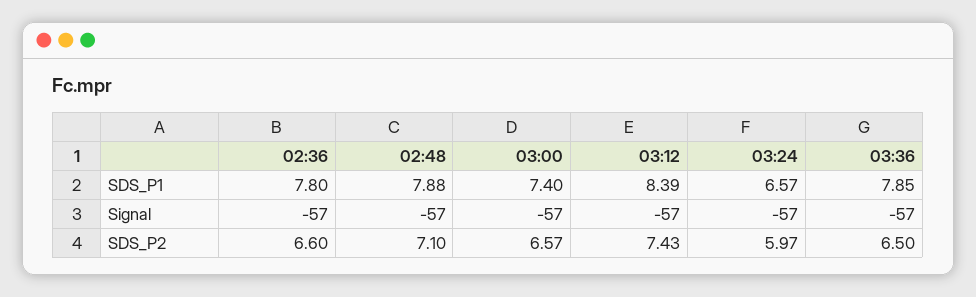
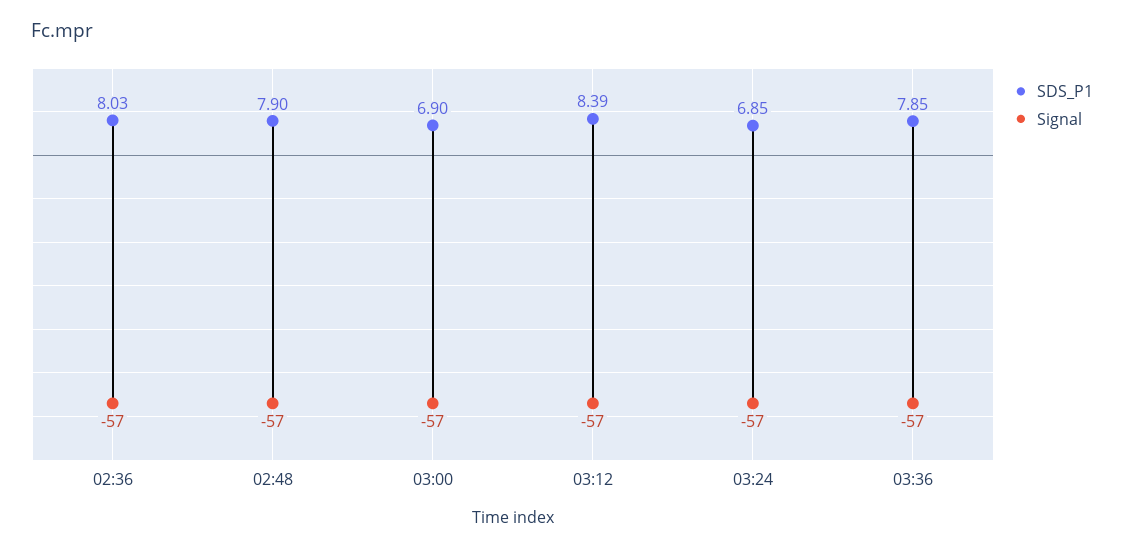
SDS_P1, 02:36: 7.8 -> 8.03
SDS_P1, 02:48: 7.88 -> 7.9
SDS_P1, 03:00: 7.4 -> 6.9
SDS_P1, 03:24: 6.57 -> 6.85
SDS_P2, 02:36: 6.6 -> none
SDS_P2, 02:48: 7.1 -> none
SDS_P2, 03:00: 6.57 -> none
SDS_P2, 03:12: 7.43 -> none
SDS_P2, 03:24: 5.97 -> none
SDS_P2, 03:36: 6.5 -> none

